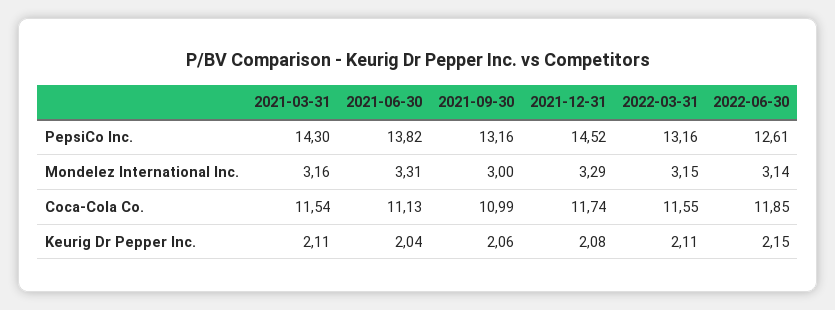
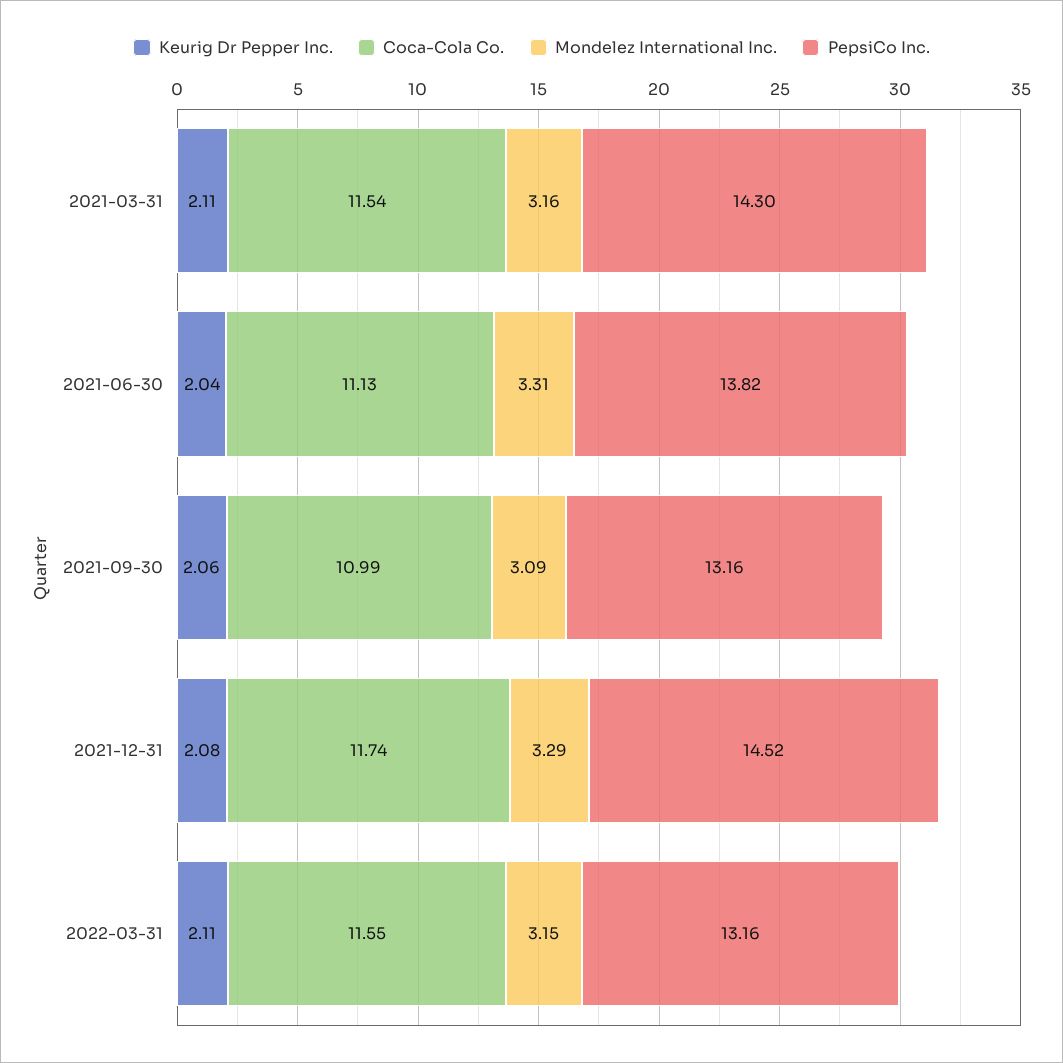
PepsiCo Inc., 2022-06-30: 12.61 -> none
Mondelez International Inc., 2021-09-30: 3 -> 3.09
Mondelez International Inc., 2022-06-30: 3.14 -> none
Coca-Cola Co., 2022-06-30: 11.85 -> none
Keurig Dr Pepper Inc., 2022-06-30: 2.15 -> none

